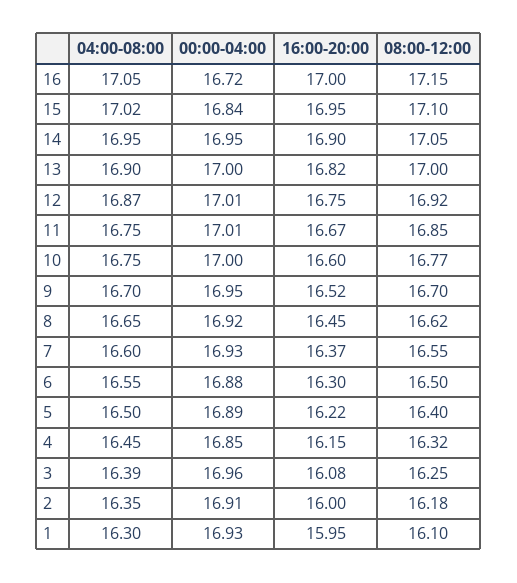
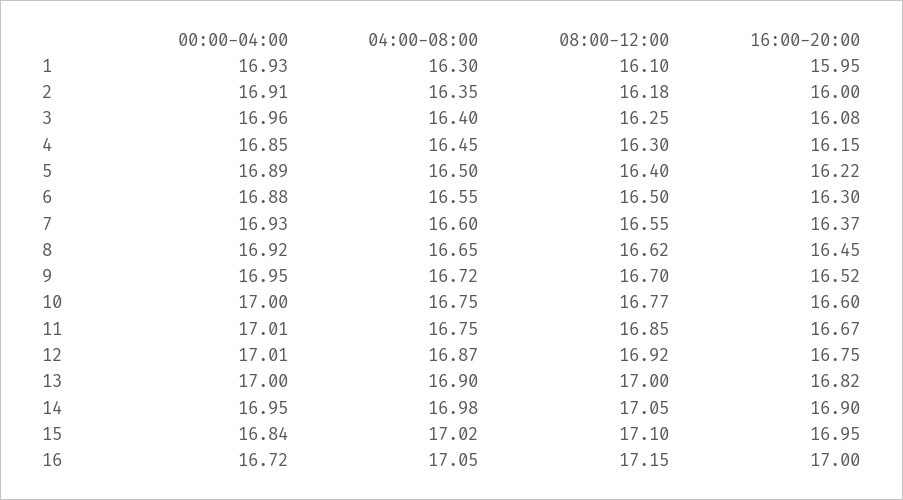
04:00-08:00, 14: 16.95 -> 16.98
04:00-08:00, 9: 16.7 -> 16.72
08:00-12:00, 4: 16.32 -> 16.3
04:00-08:00, 3: 16.39 -> 16.4

